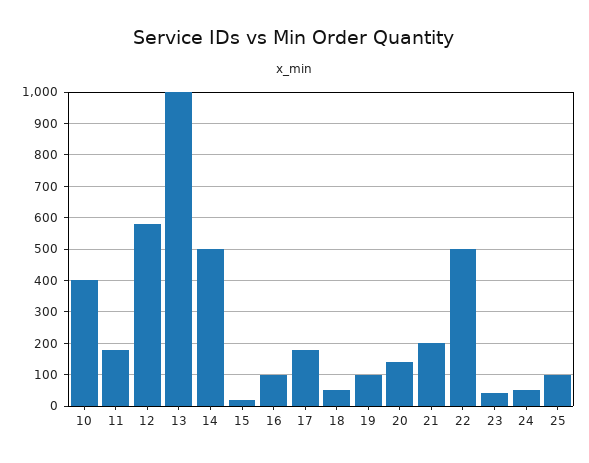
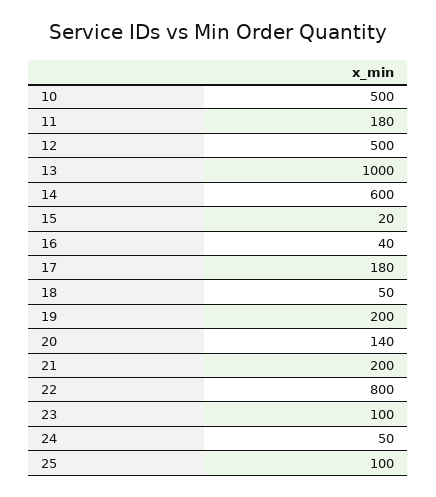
10: 400 -> 500
12: 580 -> 500
14: 500 -> 600
16: 100 -> 40
19: 100 -> 200
22: 500 -> 800
23: 40 -> 100

